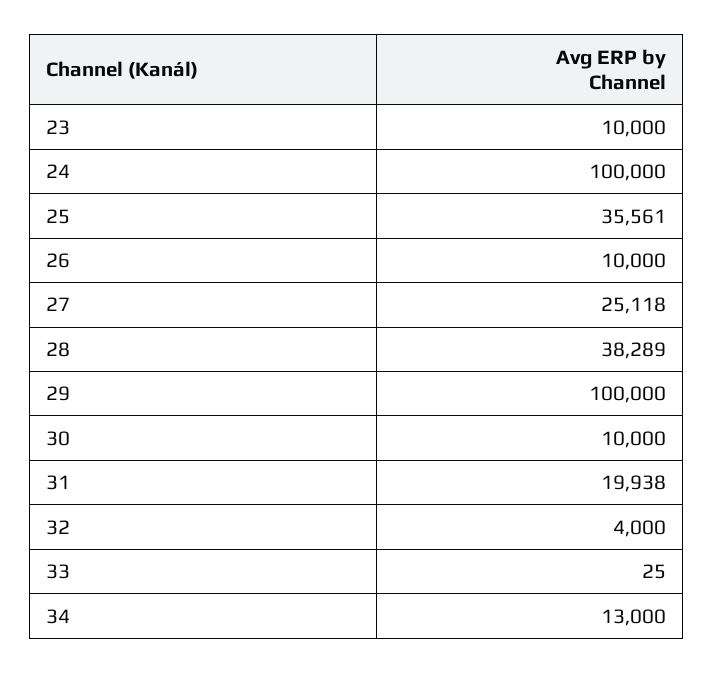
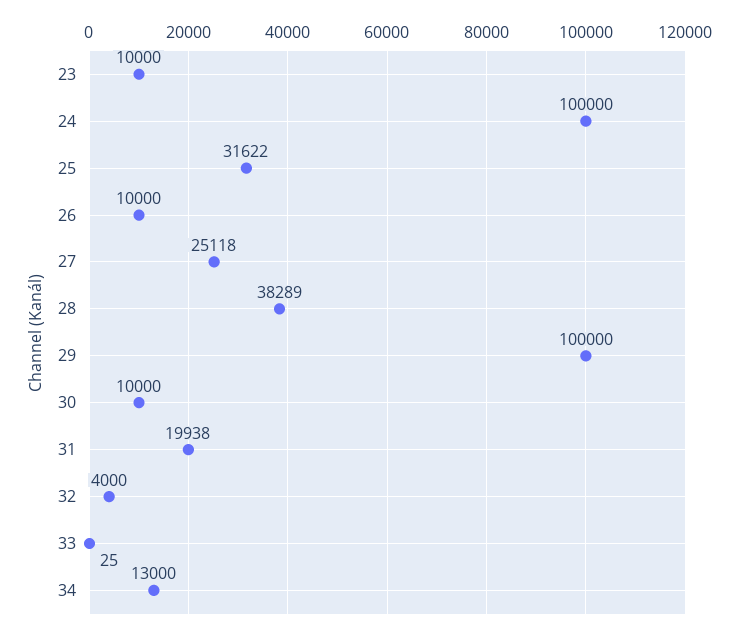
25: 35561 -> 31622

